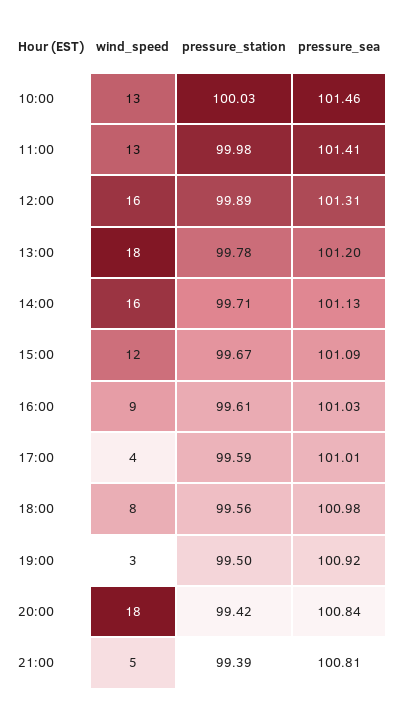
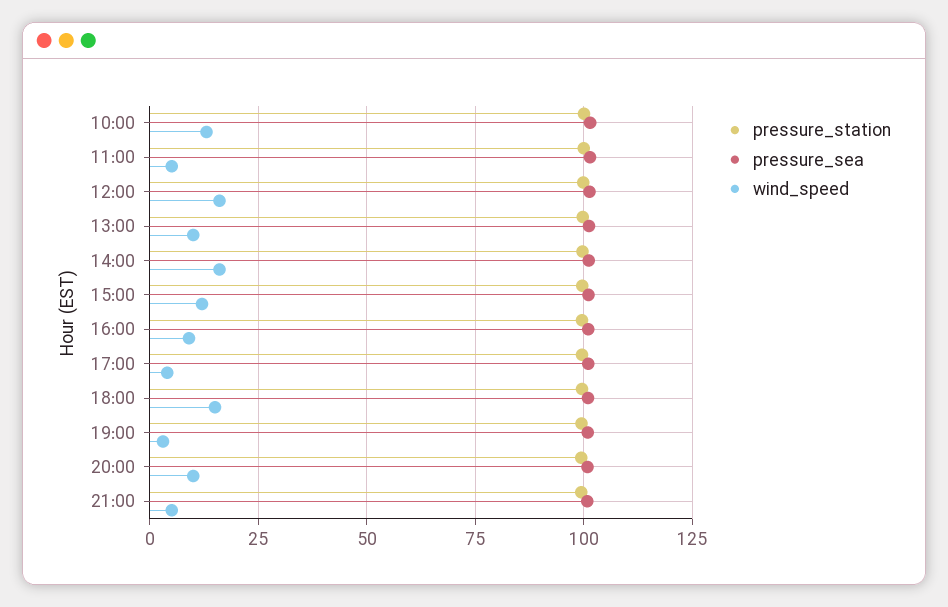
wind_speed, 11:00: 13 -> 5
wind_speed, 13:00: 18 -> 10
wind_speed, 18:00: 8 -> 15
wind_speed, 20:00: 18 -> 10

